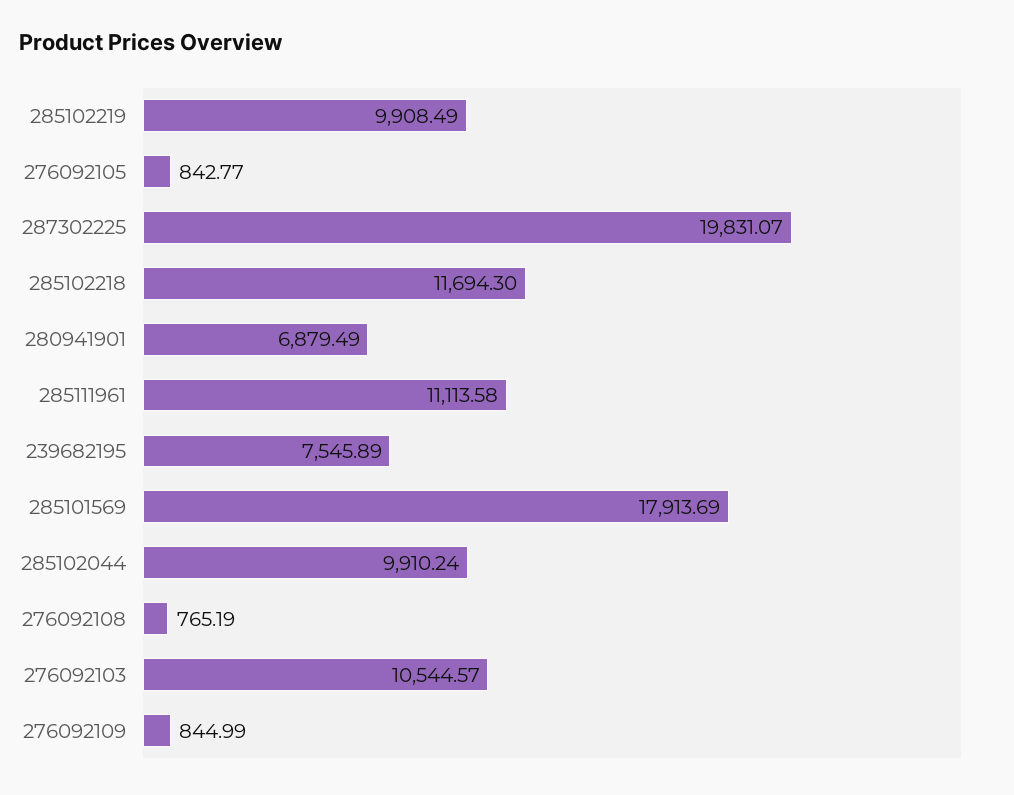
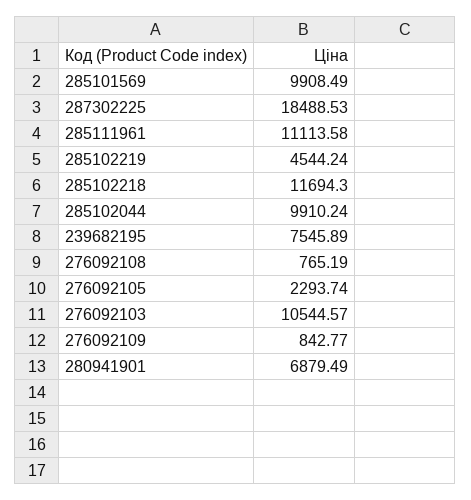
285102219: 9908.49 -> 4544.24
276092105: 842.77 -> 2293.74
287302225: 19831.07 -> 18488.53
285101569: 17913.69 -> 9908.49
276092109: 844.99 -> 842.77

